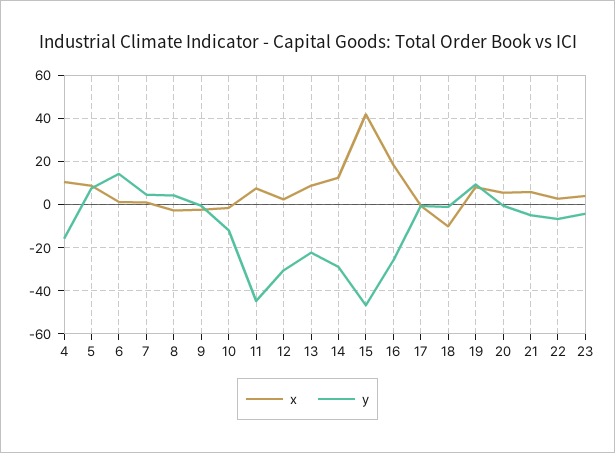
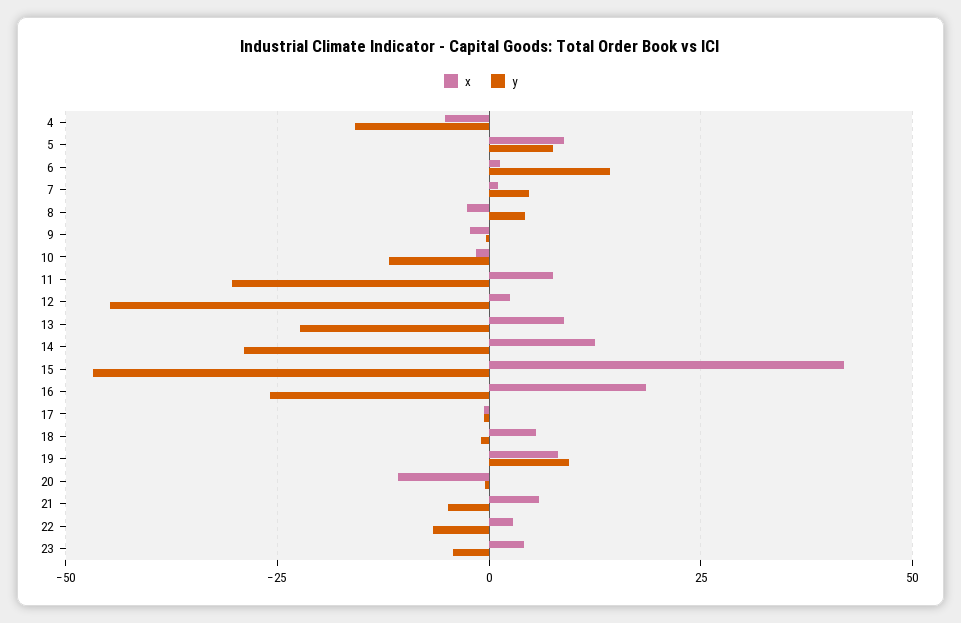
x, 4: 10 -> -5
y, 11: -45 -> -30
y, 12: -30 -> -45
x, 18: -10 -> 5
x, 20: 5 -> -10

